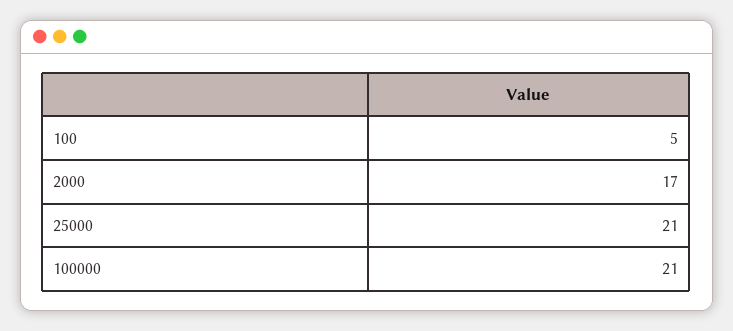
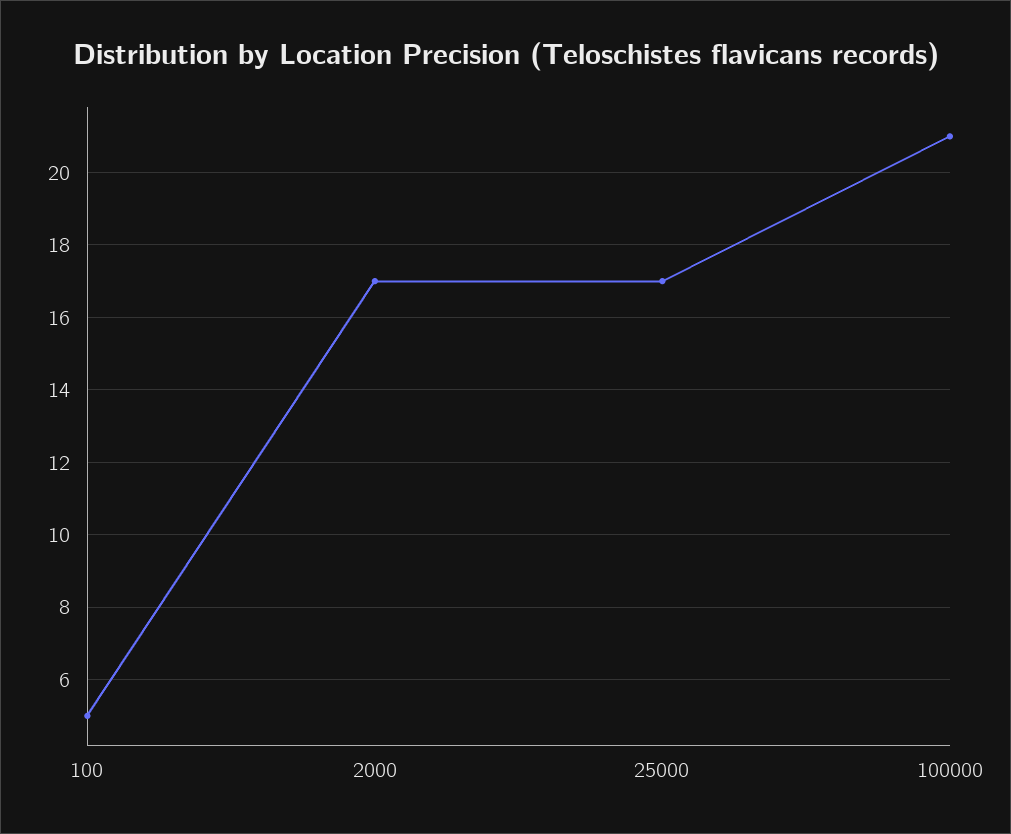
25000: 21 -> 17

